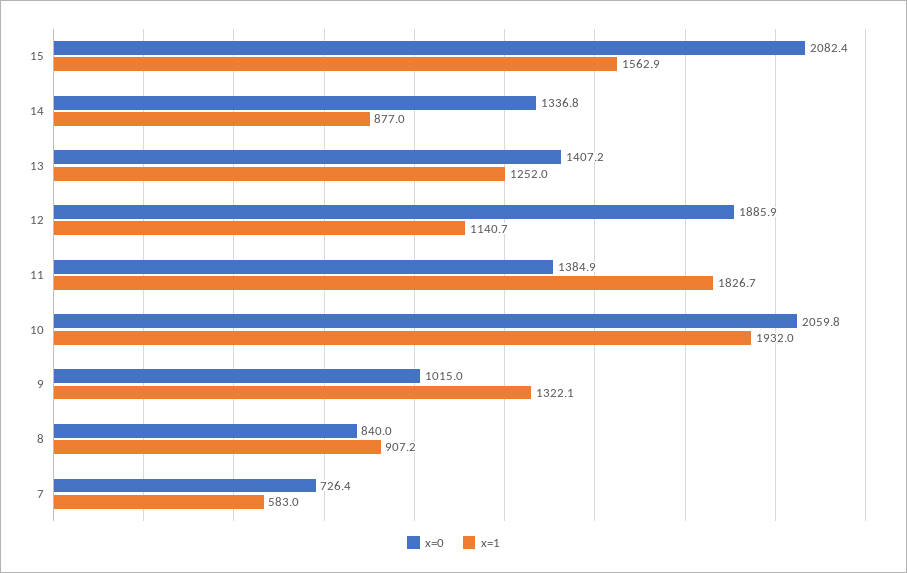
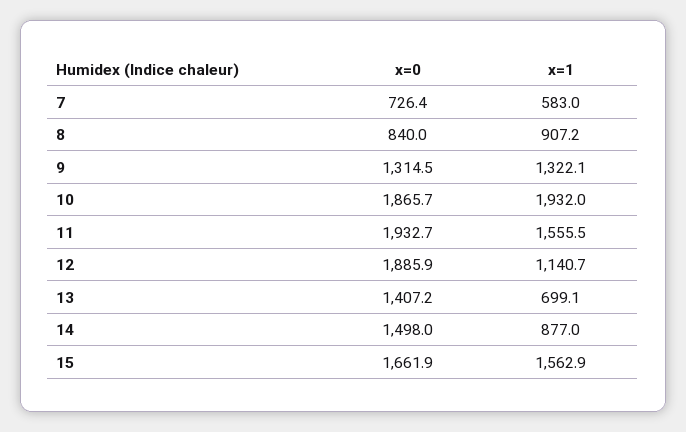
x=0, 15: 2082.4 -> 1661.9
x=0, 14: 1336.8 -> 1498
x=1, 13: 1252 -> 699.1
x=0, 11: 1384.9 -> 1932.7
x=1, 11: 1826.7 -> 1555.5
x=0, 10: 2059.8 -> 1865.7
x=0, 9: 1015 -> 1314.5

